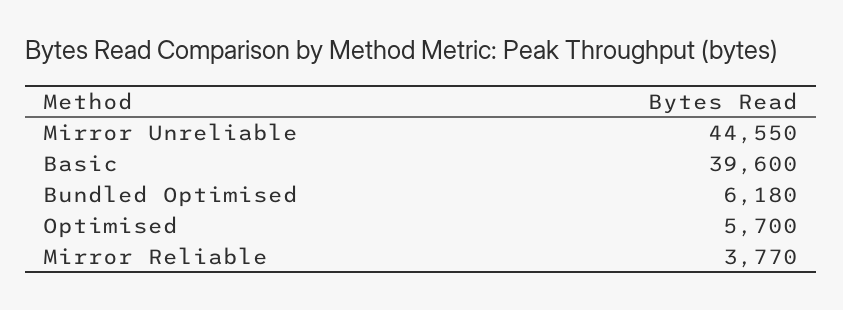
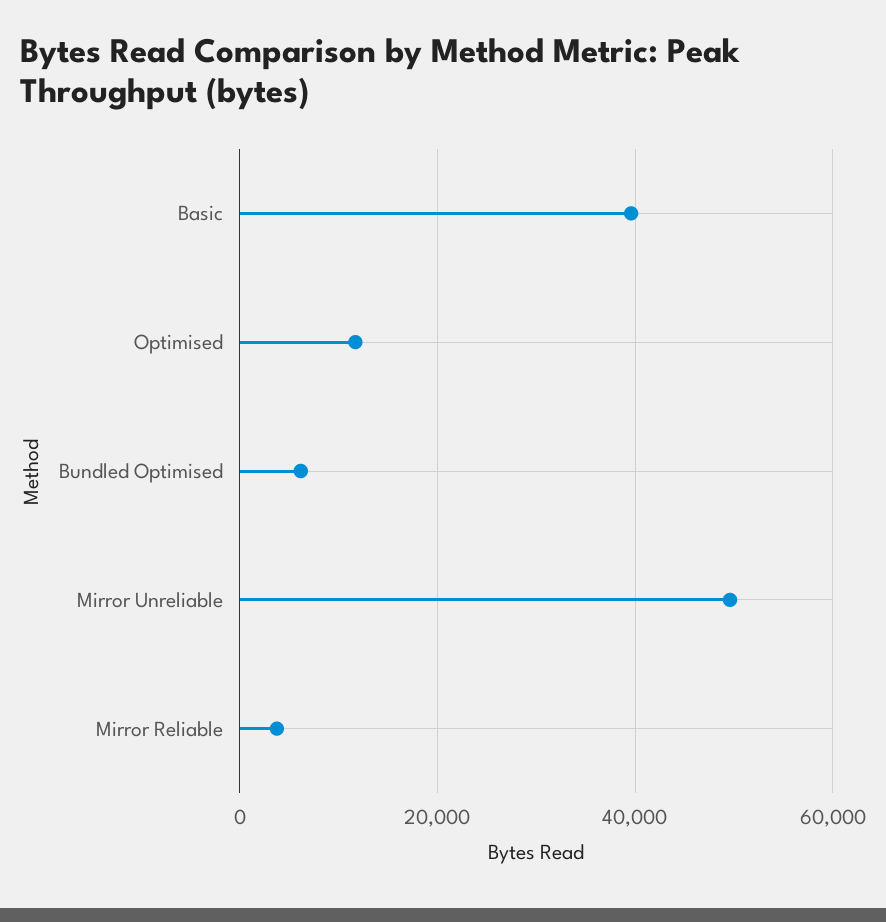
Mirror Unreliable: 44550 -> 50000
Optimised: 5700 -> 12000

